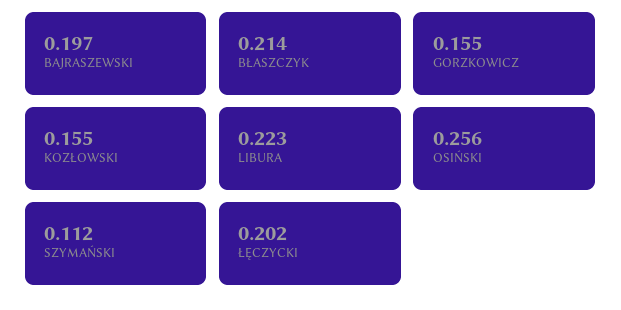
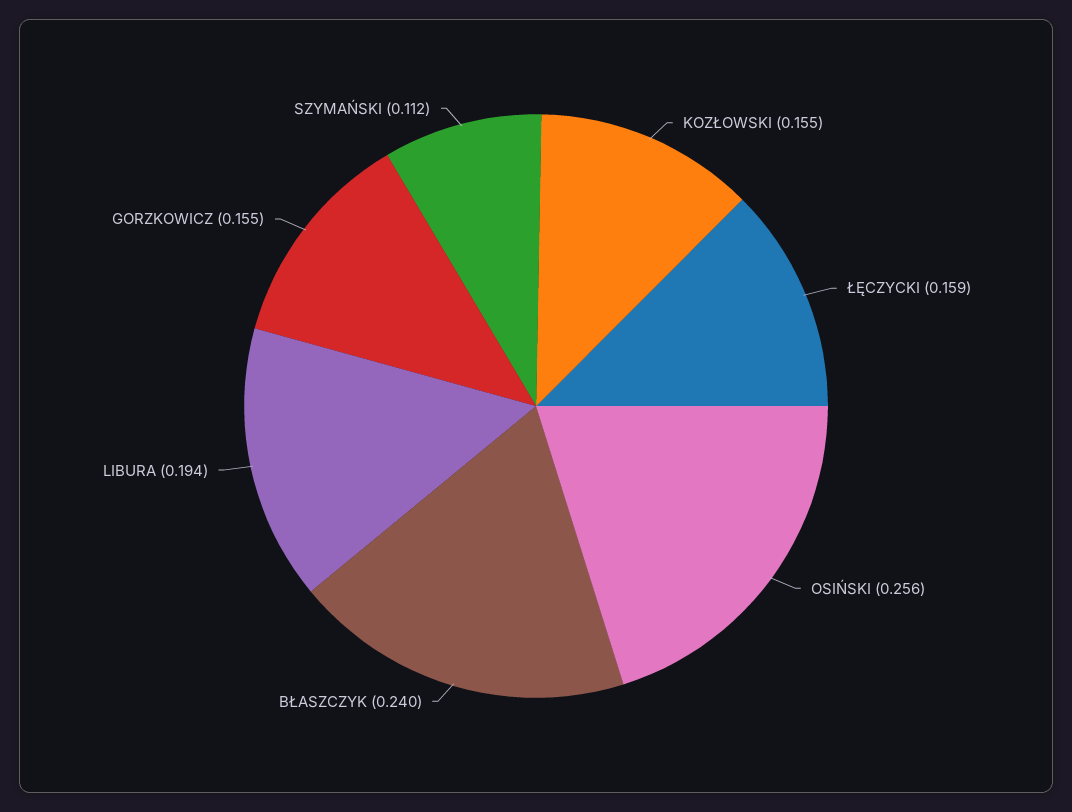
BAJRASZEWSKI: 0.197 -> none
BŁASZCZYK: 0.214 -> 0.24
LIBURA: 0.223 -> 0.194
ŁĘCZYCKI: 0.202 -> 0.159

